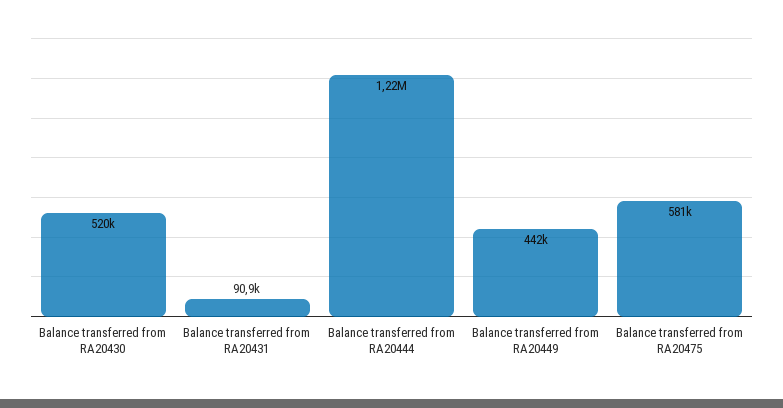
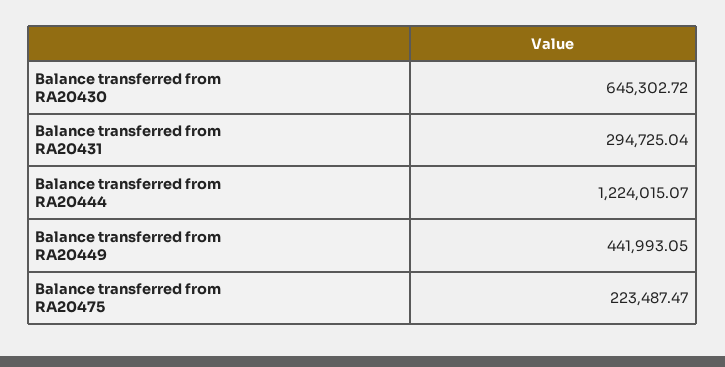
Balance transferred from RA20430: 520000 -> 645302.72
Balance transferred from RA20431: 90900 -> 294725.04
Balance transferred from RA20475: 581000 -> 223487.47

